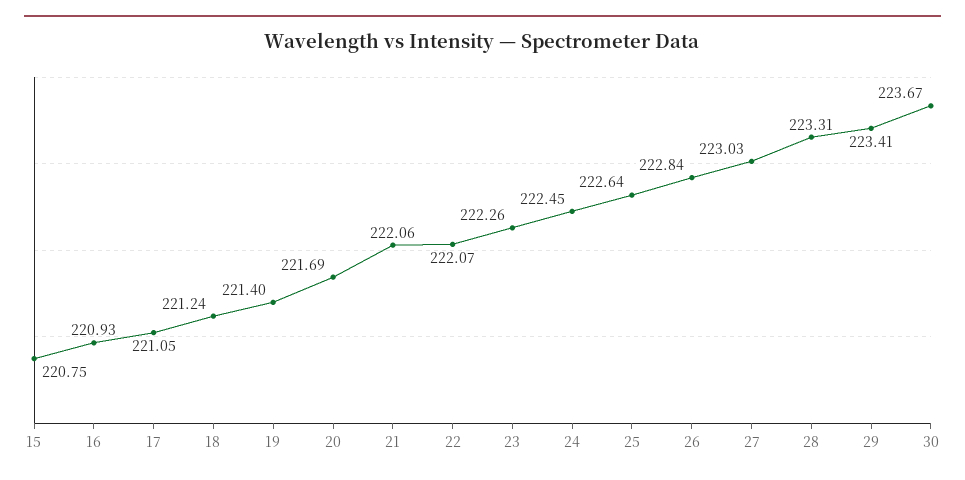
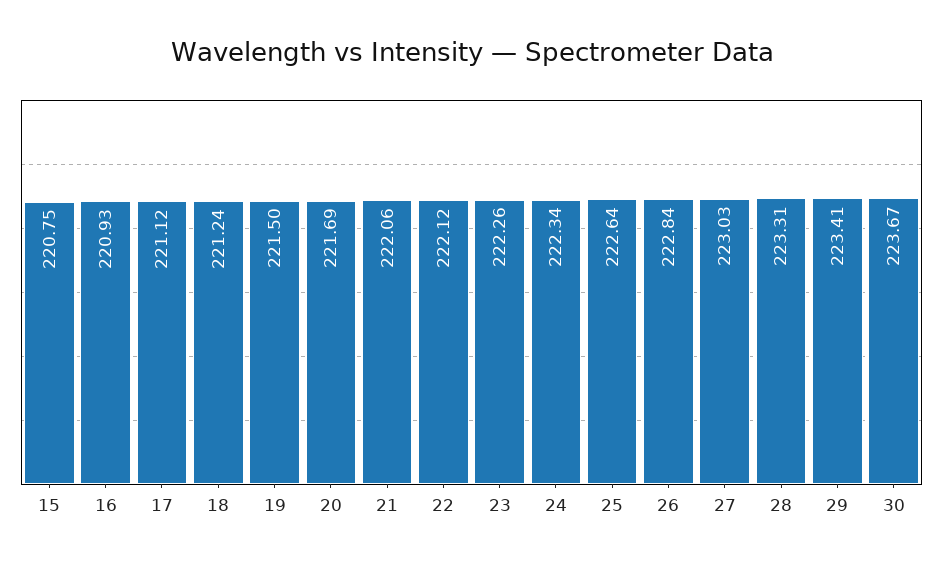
17: 221.05 -> 221.12
19: 221.4 -> 221.5
22: 222.07 -> 222.12
24: 222.45 -> 222.34

